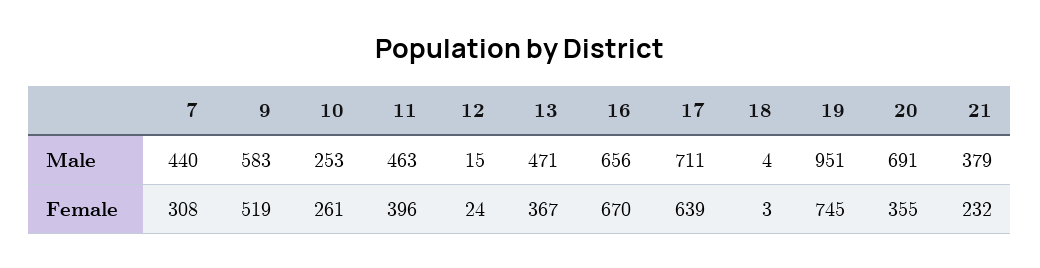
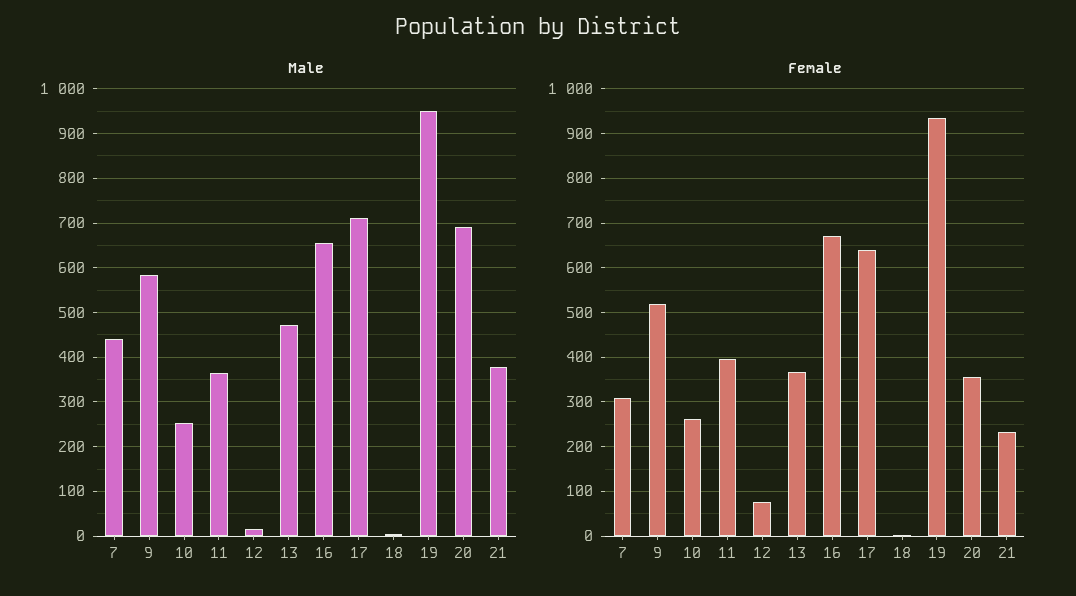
Male, 11: 463 -> 360
Female, 12: 24 -> 80
Female, 19: 745 -> 940

